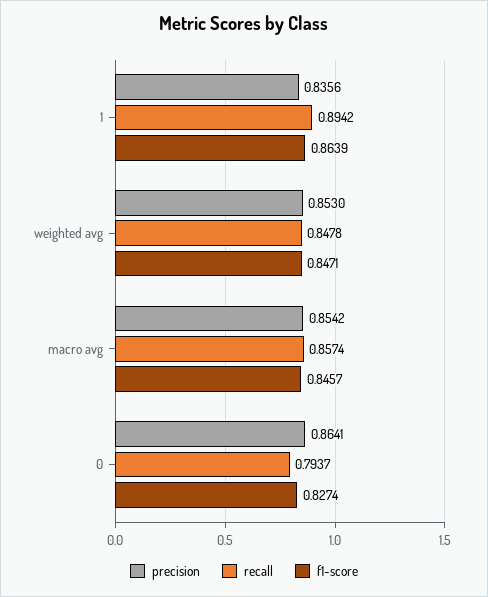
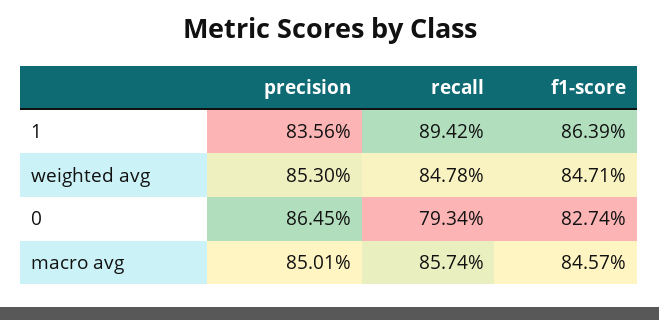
precision, macro avg: 0.8542 -> 0.8501
precision, 0: 0.8641 -> 0.8645
recall, 0: 0.7937 -> 0.7934

